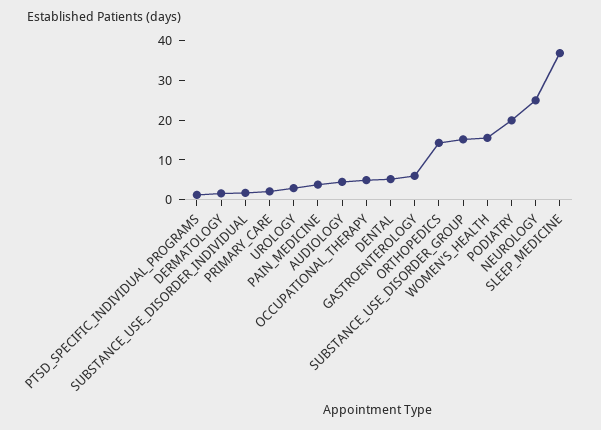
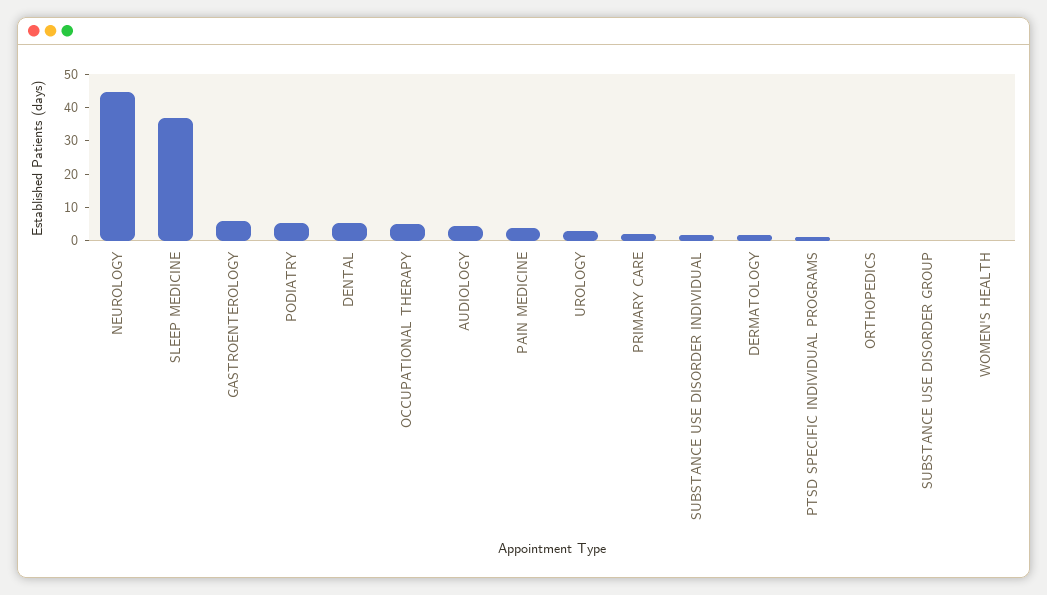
ORTHOPEDICS: 15 -> 0
SUBSTANCE_USE_DISORDER_GROUP: 15 -> 0
WOMEN'S_HEALTH: 15 -> 0
PODIATRY: 20 -> 5
NEUROLOGY: 25 -> 45

